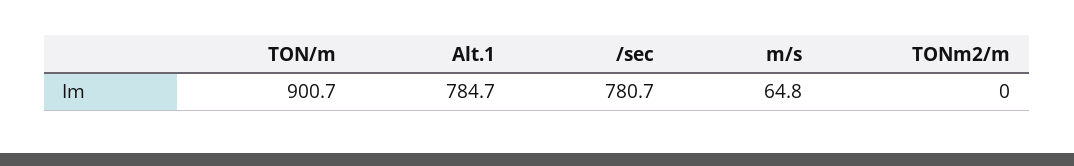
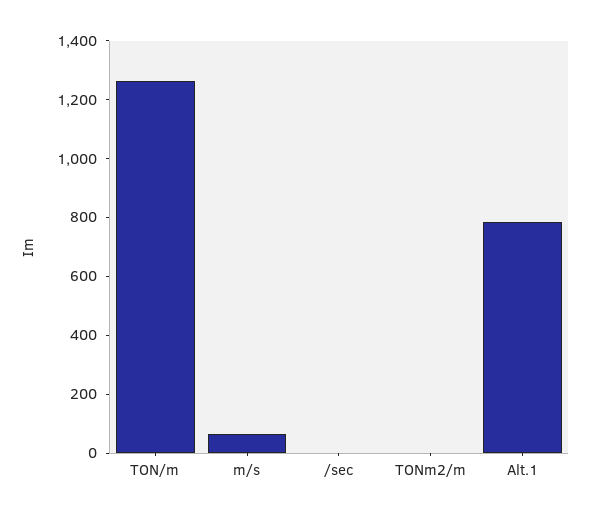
TON/m: 900.7 -> 1250
/sec: 780.7 -> 0

